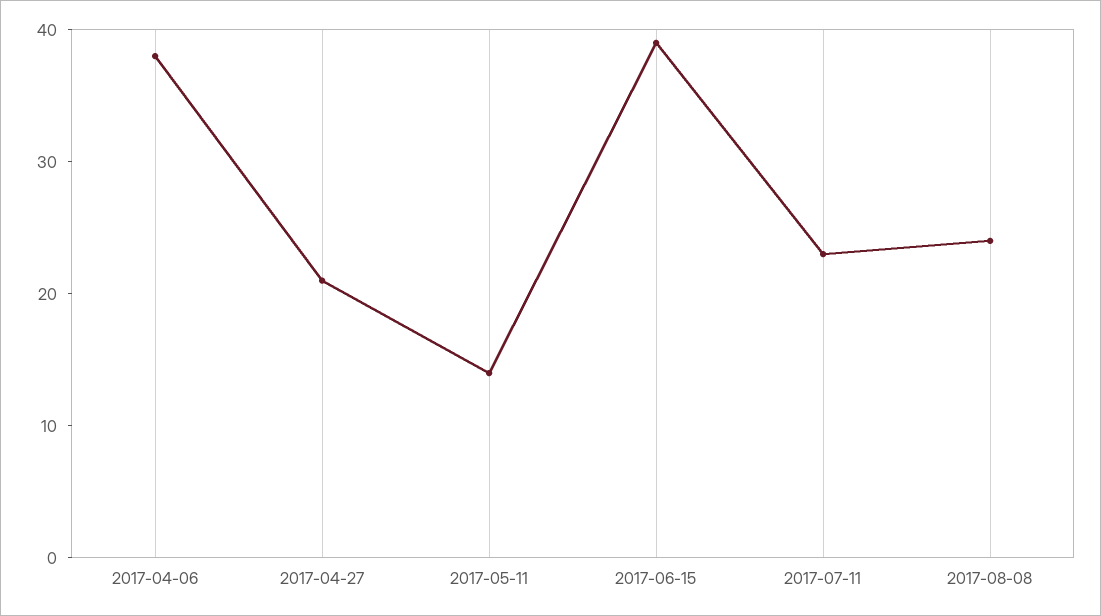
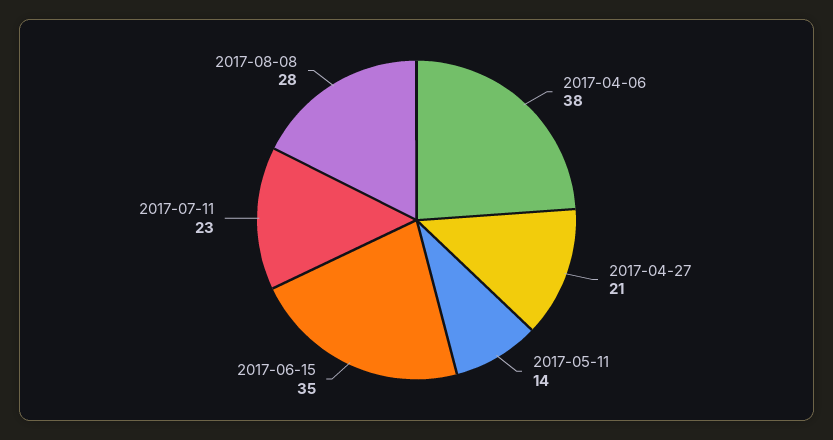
2017-06-15: 39 -> 35
2017-08-08: 24 -> 28

